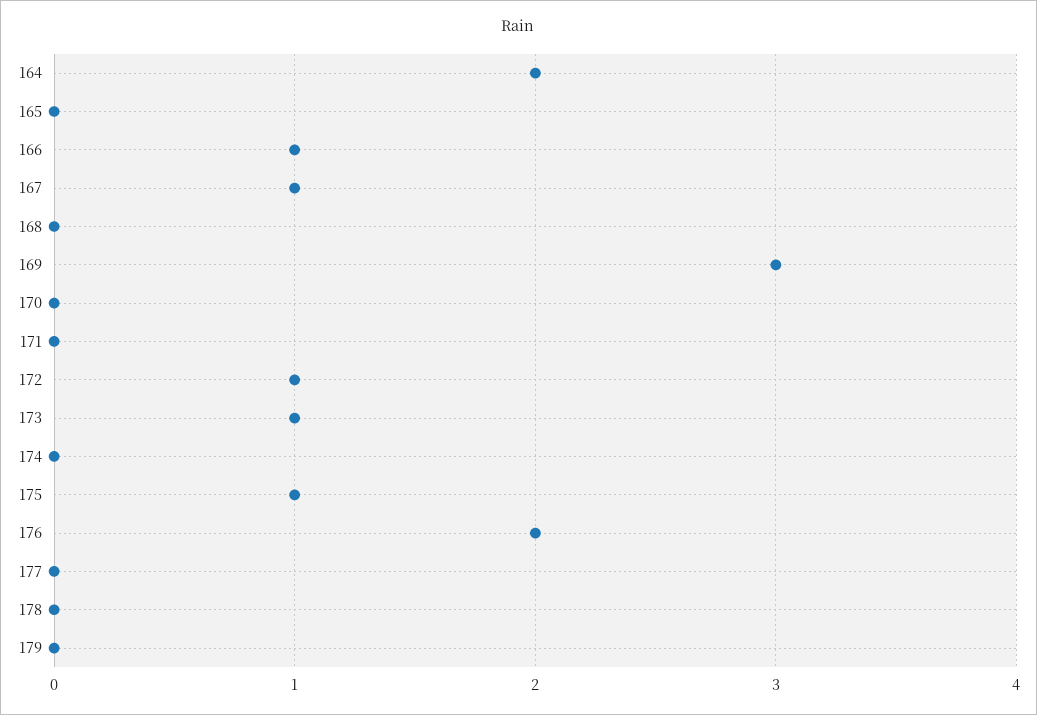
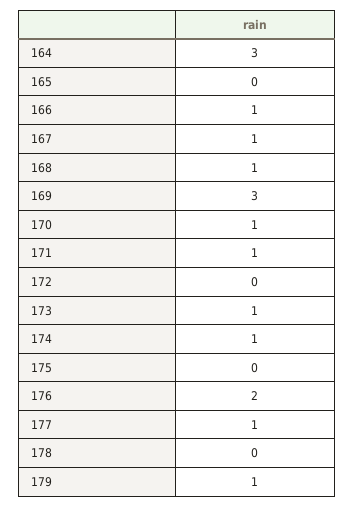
164: 2 -> 3
168: 0 -> 1
170: 0 -> 1
171: 0 -> 1
172: 1 -> 0
174: 0 -> 1
175: 1 -> 0
177: 0 -> 1
179: 0 -> 1

